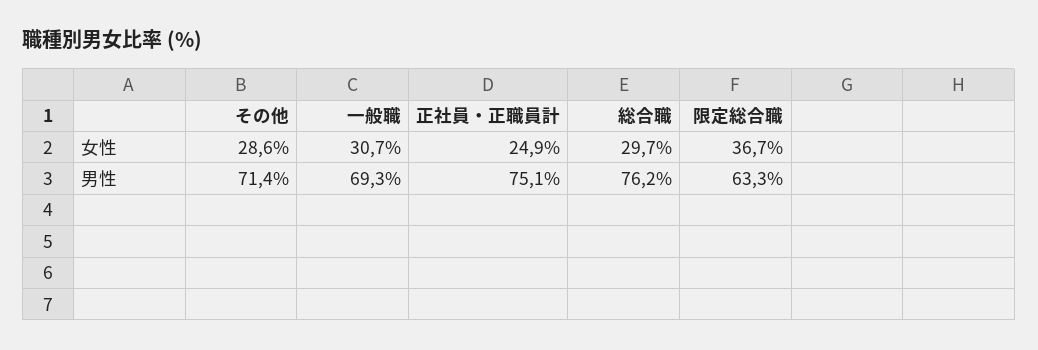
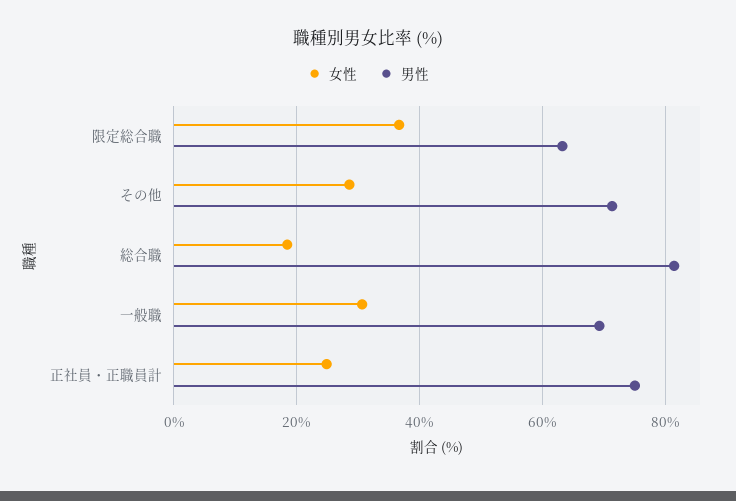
女性, 総合職: 29.7 -> 18
男性, 総合職: 76.2 -> 82

